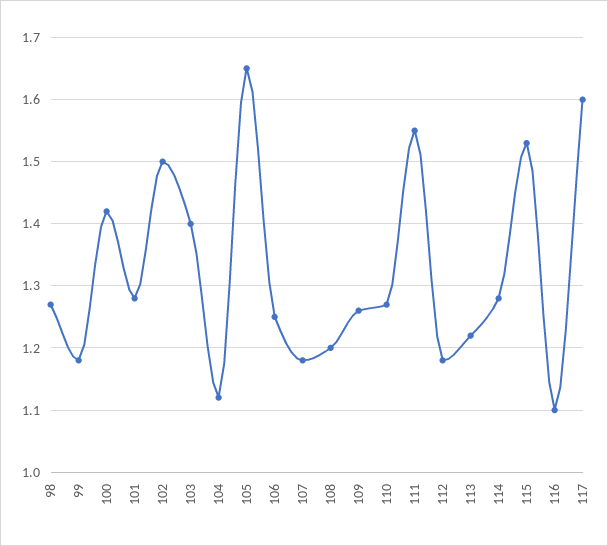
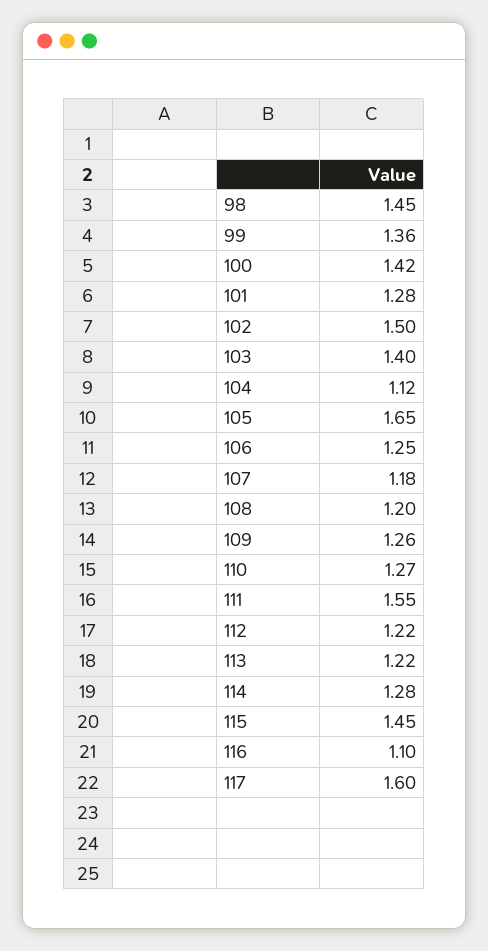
98: 1.27 -> 1.45
99: 1.18 -> 1.36
112: 1.18 -> 1.22
115: 1.53 -> 1.45

